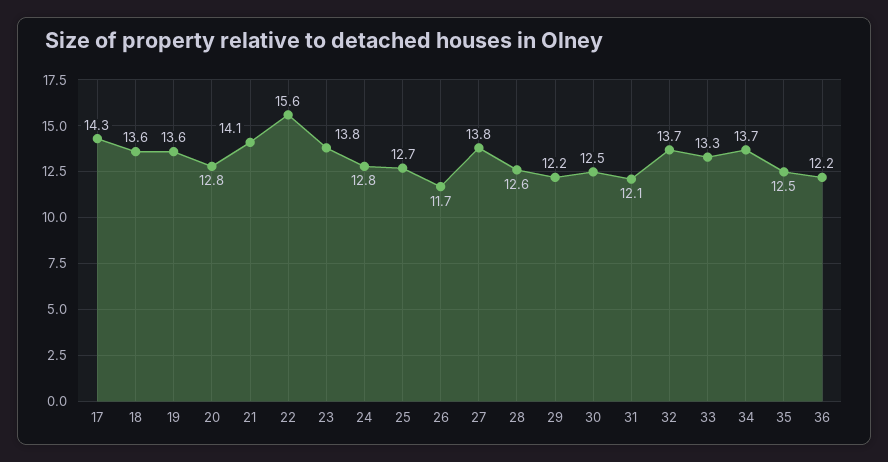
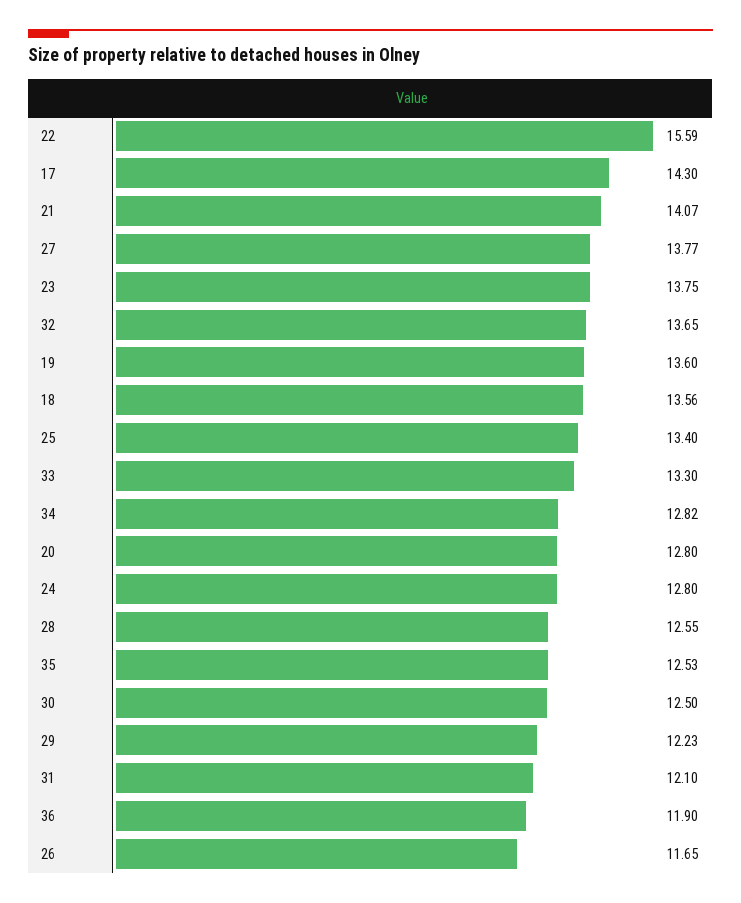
25: 12.7 -> 13.4
34: 13.7 -> 12.82
36: 12.2 -> 11.9

